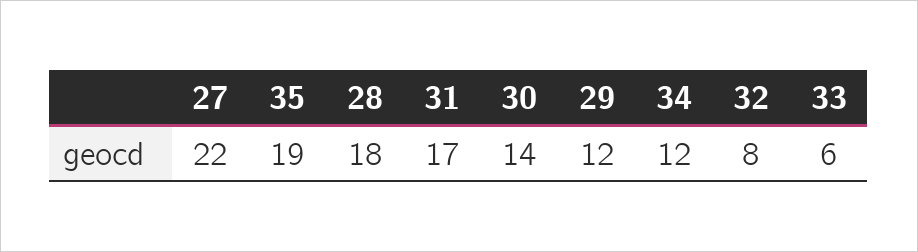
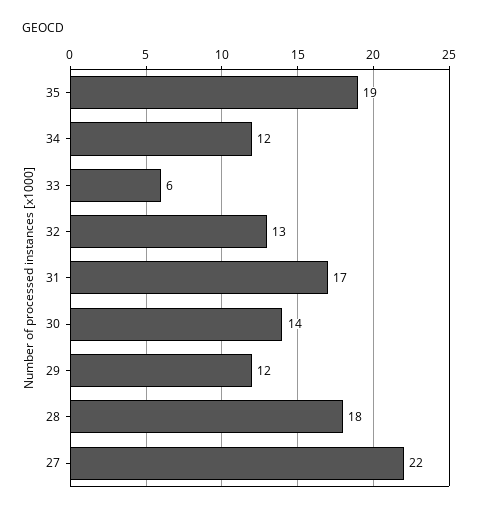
32: 8 -> 13

